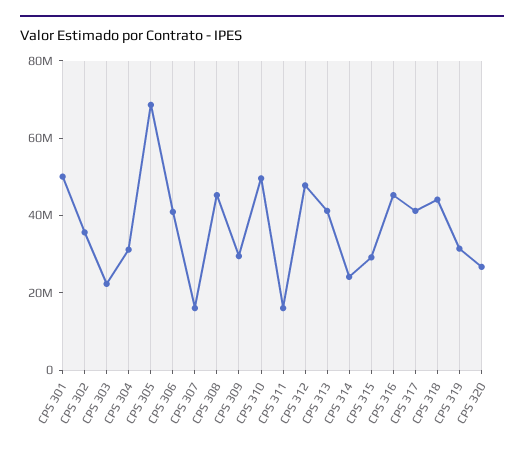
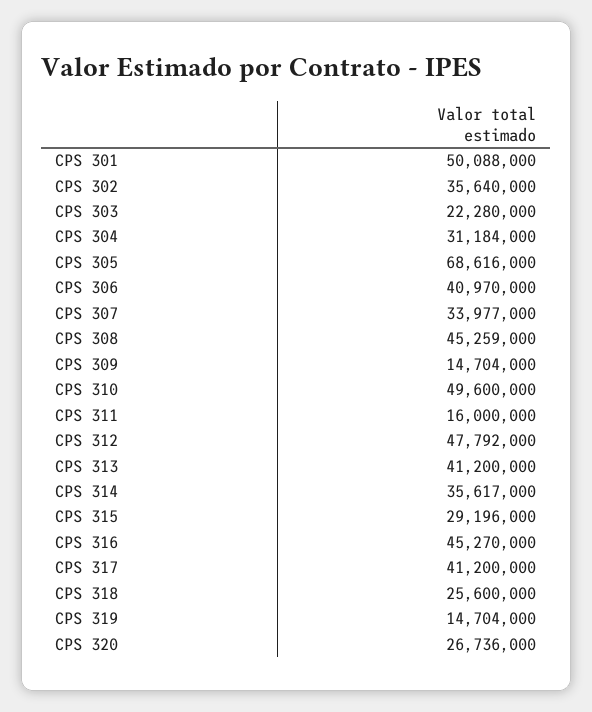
CPS 307: 15000000 -> 33977000
CPS 309: 30000000 -> 14704000
CPS 314: 25000000 -> 35617000
CPS 318: 45000000 -> 25600000
CPS 319: 30000000 -> 14704000

